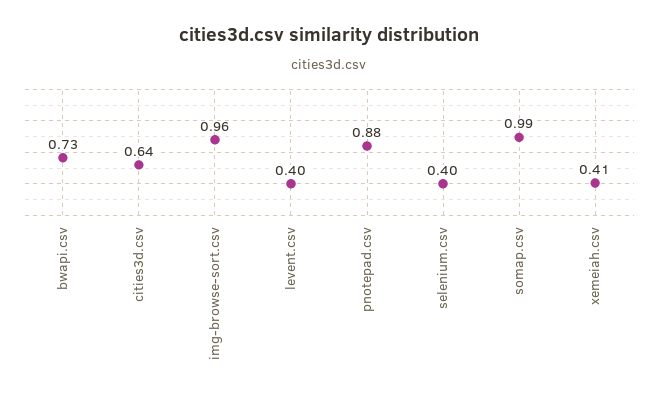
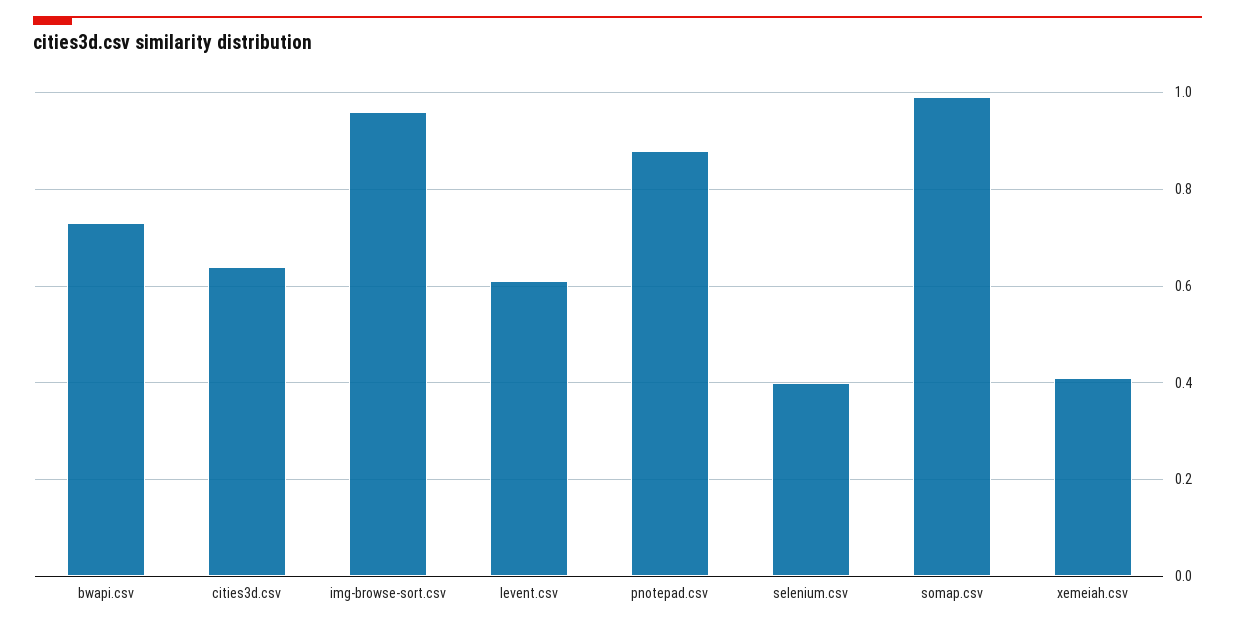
levent.csv: 0.4 -> 0.6

